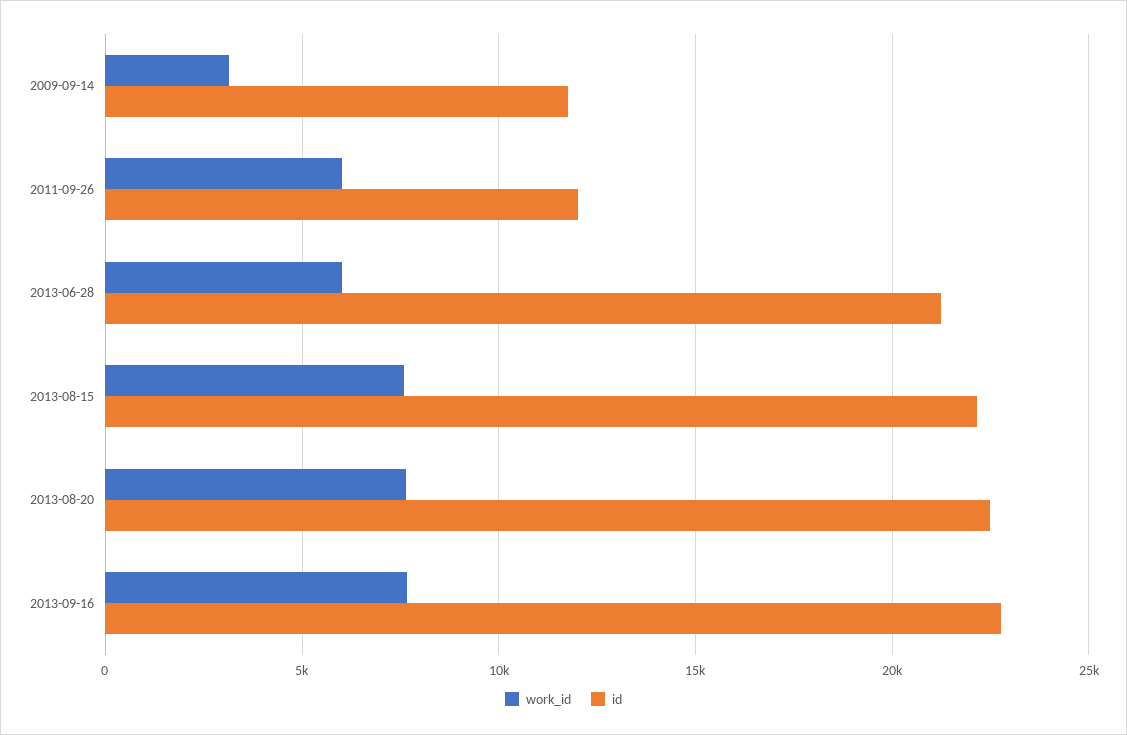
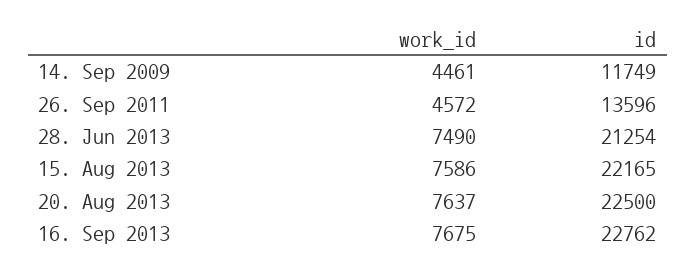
work_id, 2009-09-14: 3000 -> 4461
work_id, 2011-09-26: 6000 -> 4572
id, 2011-09-26: 12000 -> 13596
work_id, 2013-06-28: 6000 -> 7490

